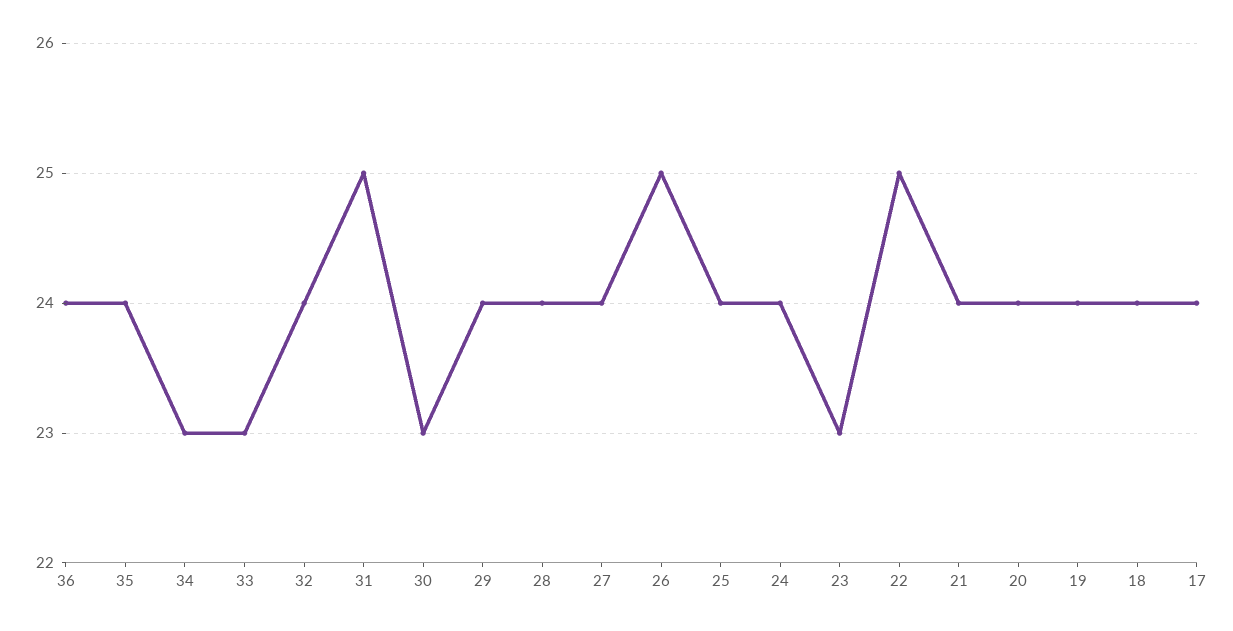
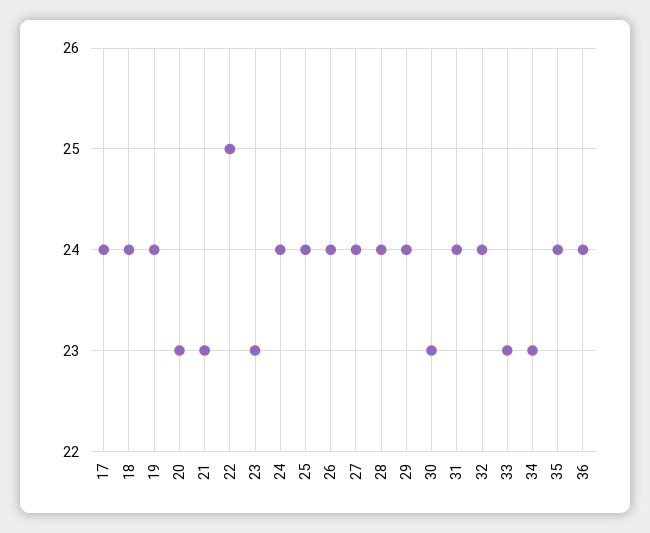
31: 25 -> 24
26: 25 -> 24
21: 24 -> 23
20: 24 -> 23

